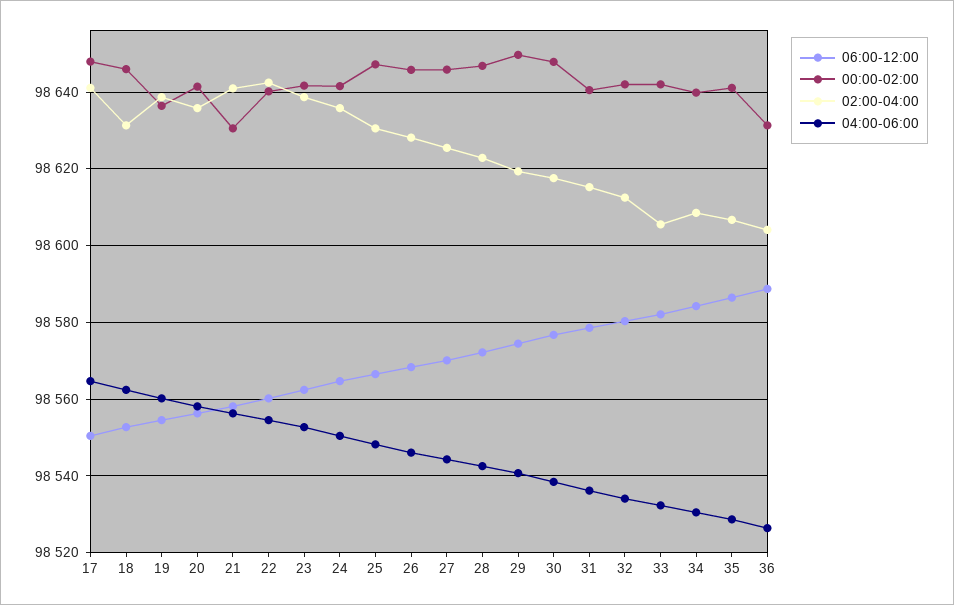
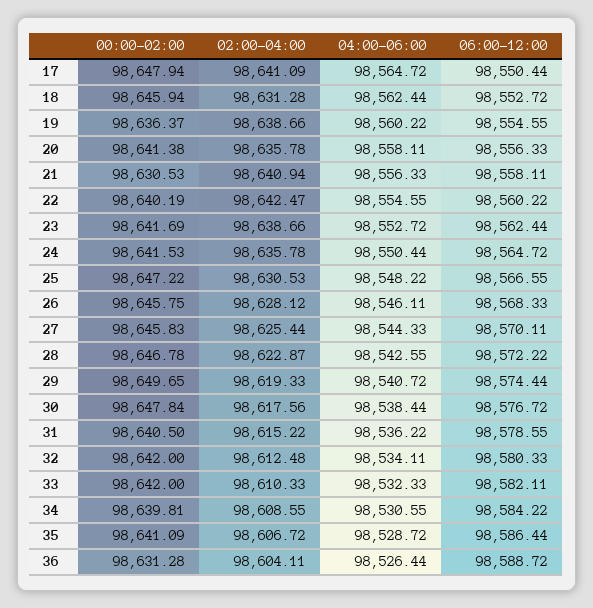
02:00-04:00, 33: 98606 -> 98610.33

